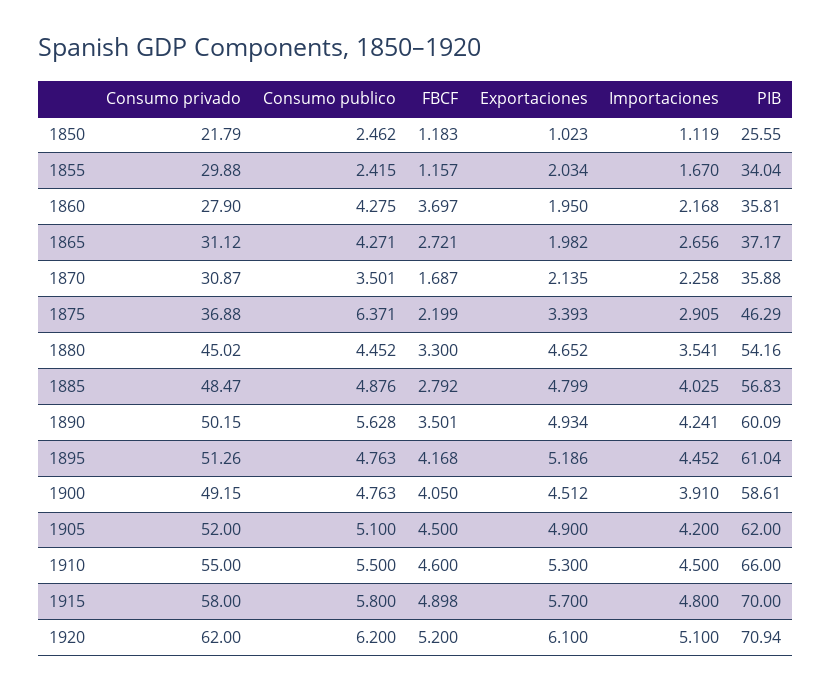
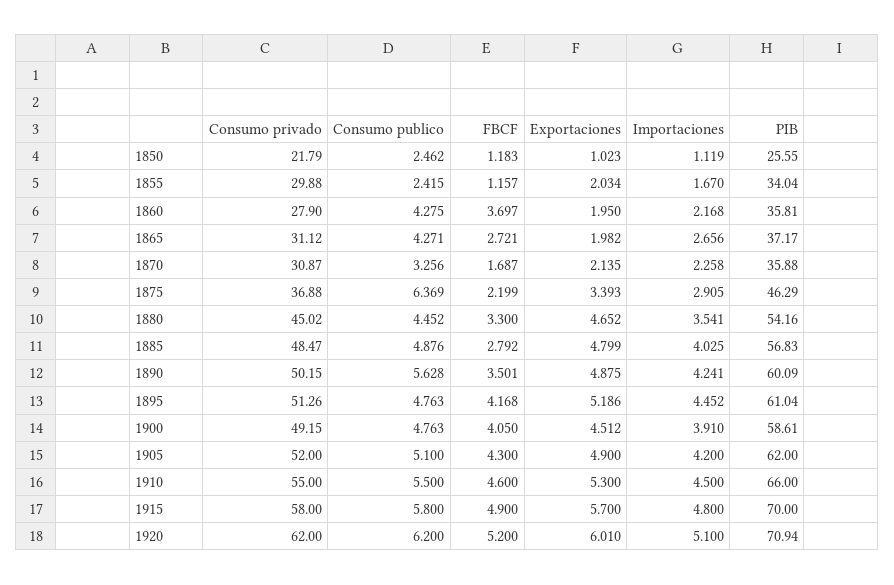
Consumo publico, 1870: 3.501 -> 3.256
Consumo publico, 1875: 6.371 -> 6.369
Exportaciones, 1890: 4.934 -> 4.875
FBCF, 1905: 4.5 -> 4.3
FBCF, 1915: 4.898 -> 4.9
Exportaciones, 1920: 6.1 -> 6.01

